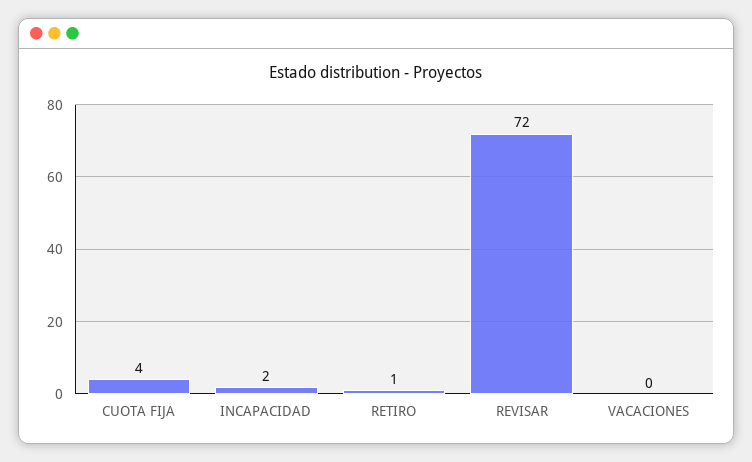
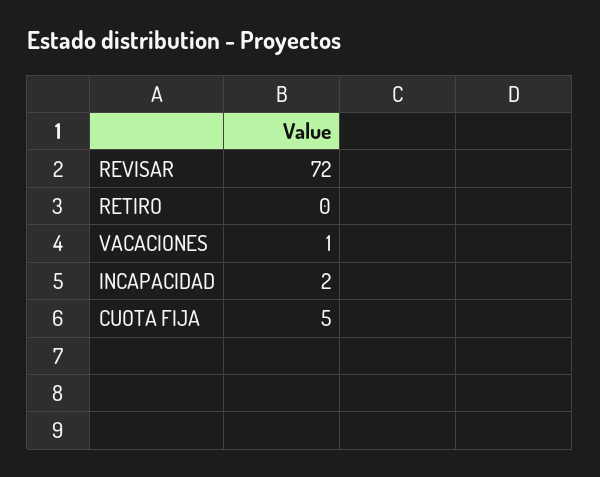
CUOTA FIJA: 4 -> 5
RETIRO: 1 -> 0
VACACIONES: 0 -> 1

